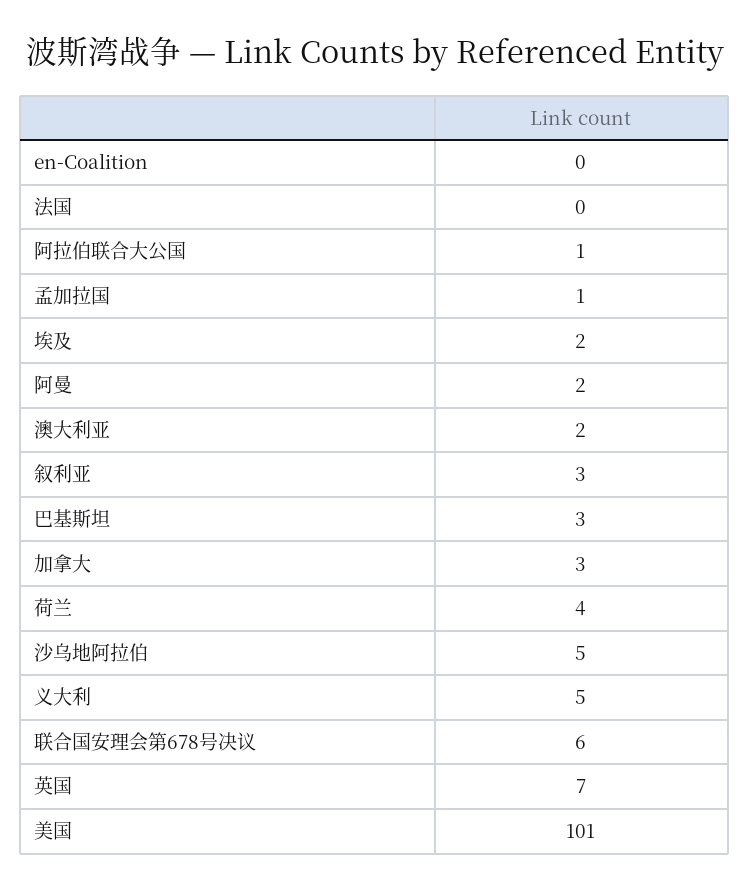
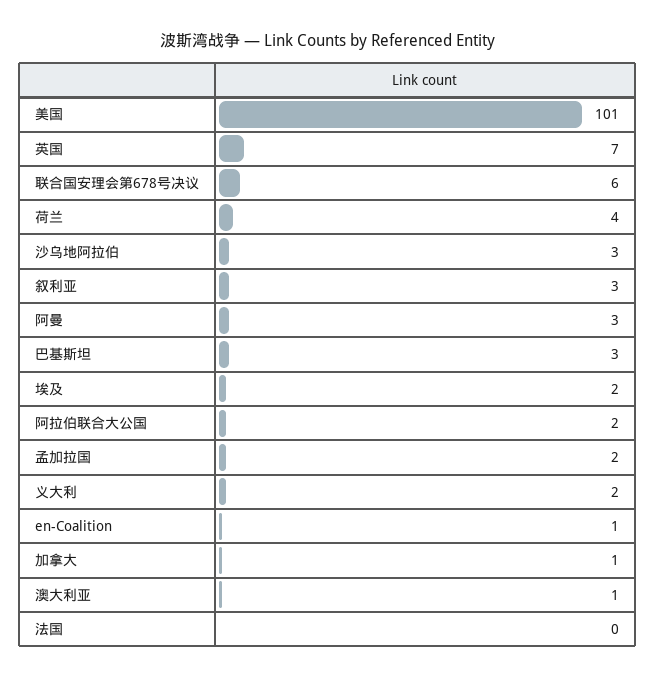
en-Coalition: 0 -> 1
阿拉伯联合大公国: 1 -> 2
孟加拉国: 1 -> 2
阿曼: 2 -> 3
澳大利亚: 2 -> 1
加拿大: 3 -> 1
沙乌地阿拉伯: 5 -> 3
义大利: 5 -> 2

